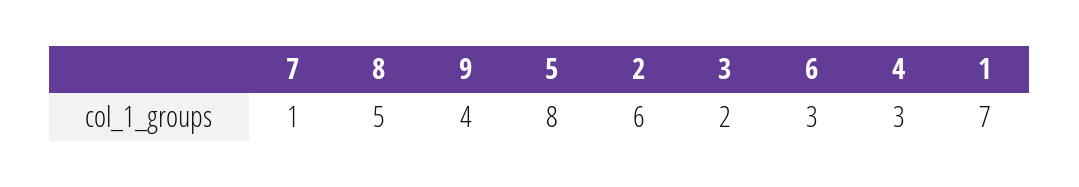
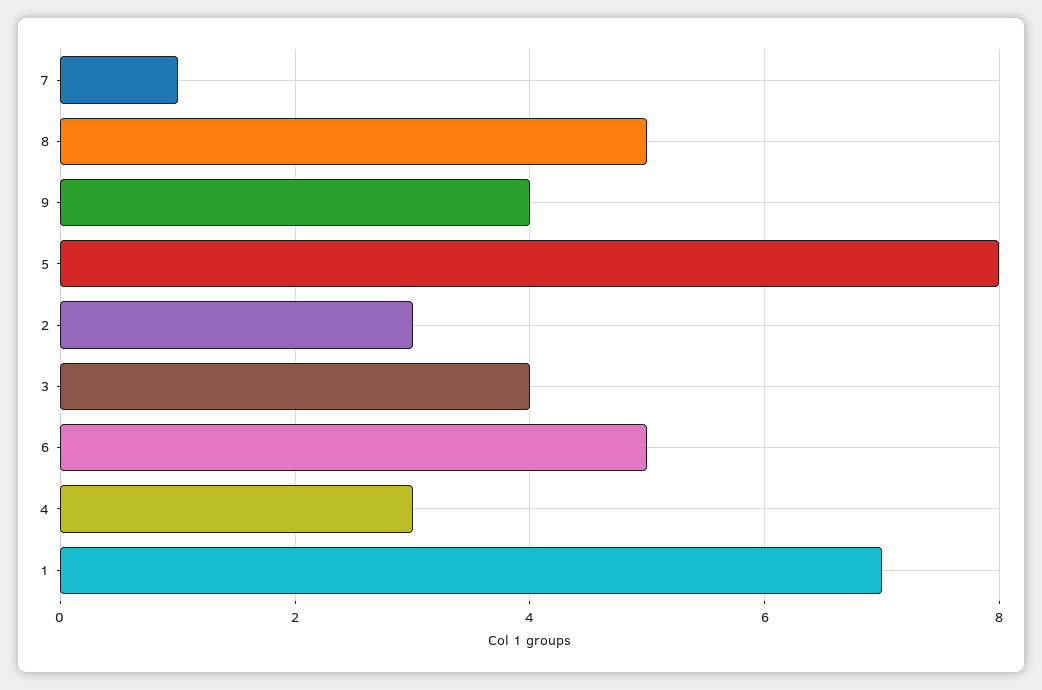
2: 6 -> 3
3: 2 -> 4
6: 3 -> 5

